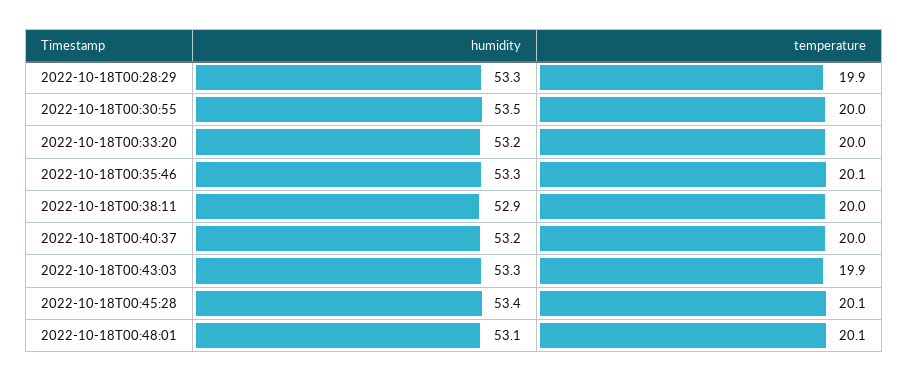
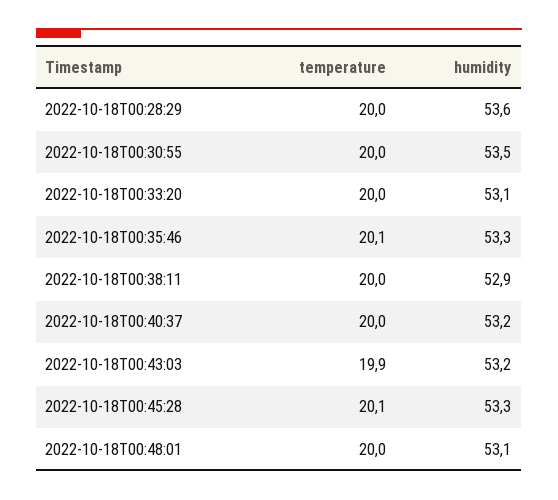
humidity, 2022-10-18T00:28:29: 53.3 -> 53.6
temperature, 2022-10-18T00:28:29: 19.9 -> 20
humidity, 2022-10-18T00:33:20: 53.2 -> 53.1
humidity, 2022-10-18T00:43:03: 53.3 -> 53.2
humidity, 2022-10-18T00:45:28: 53.4 -> 53.3
temperature, 2022-10-18T00:48:01: 20.1 -> 20

